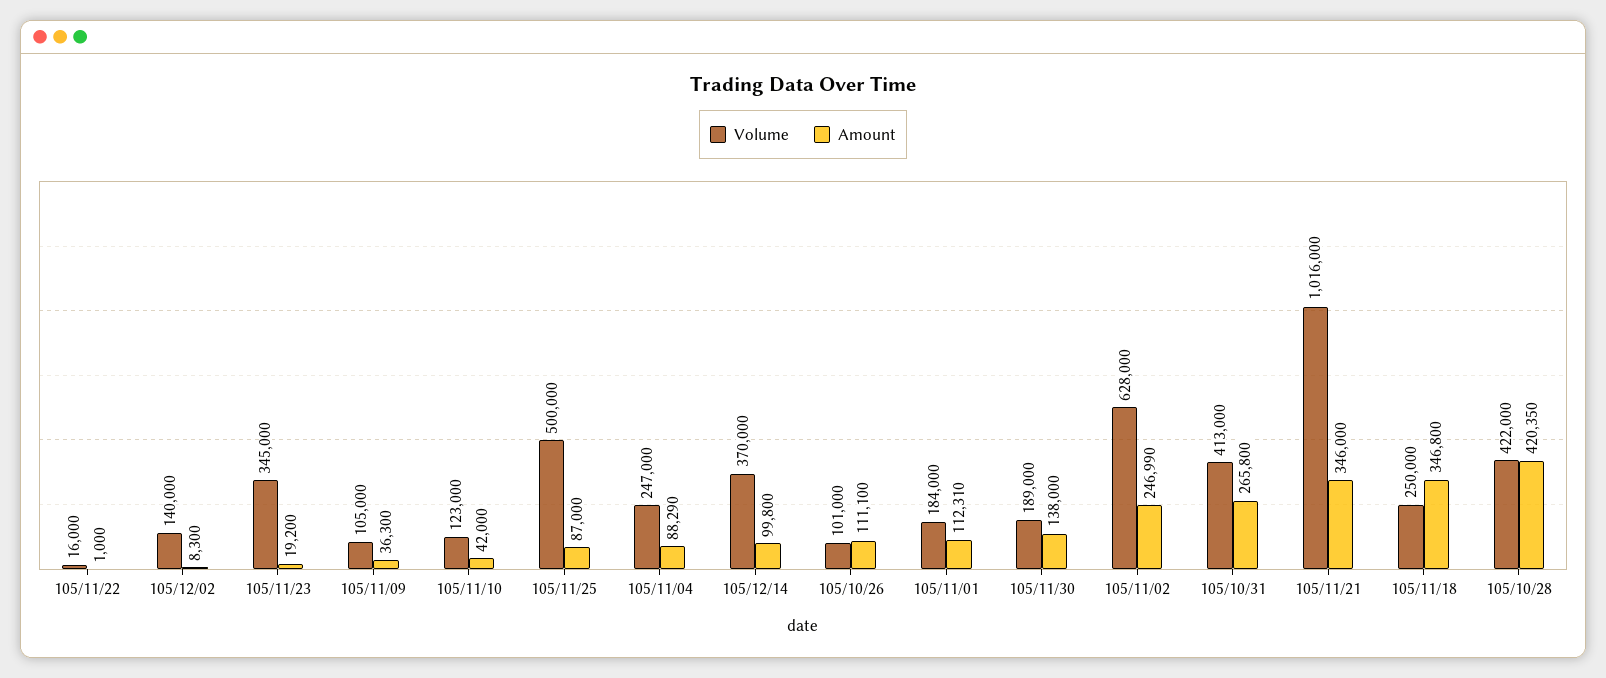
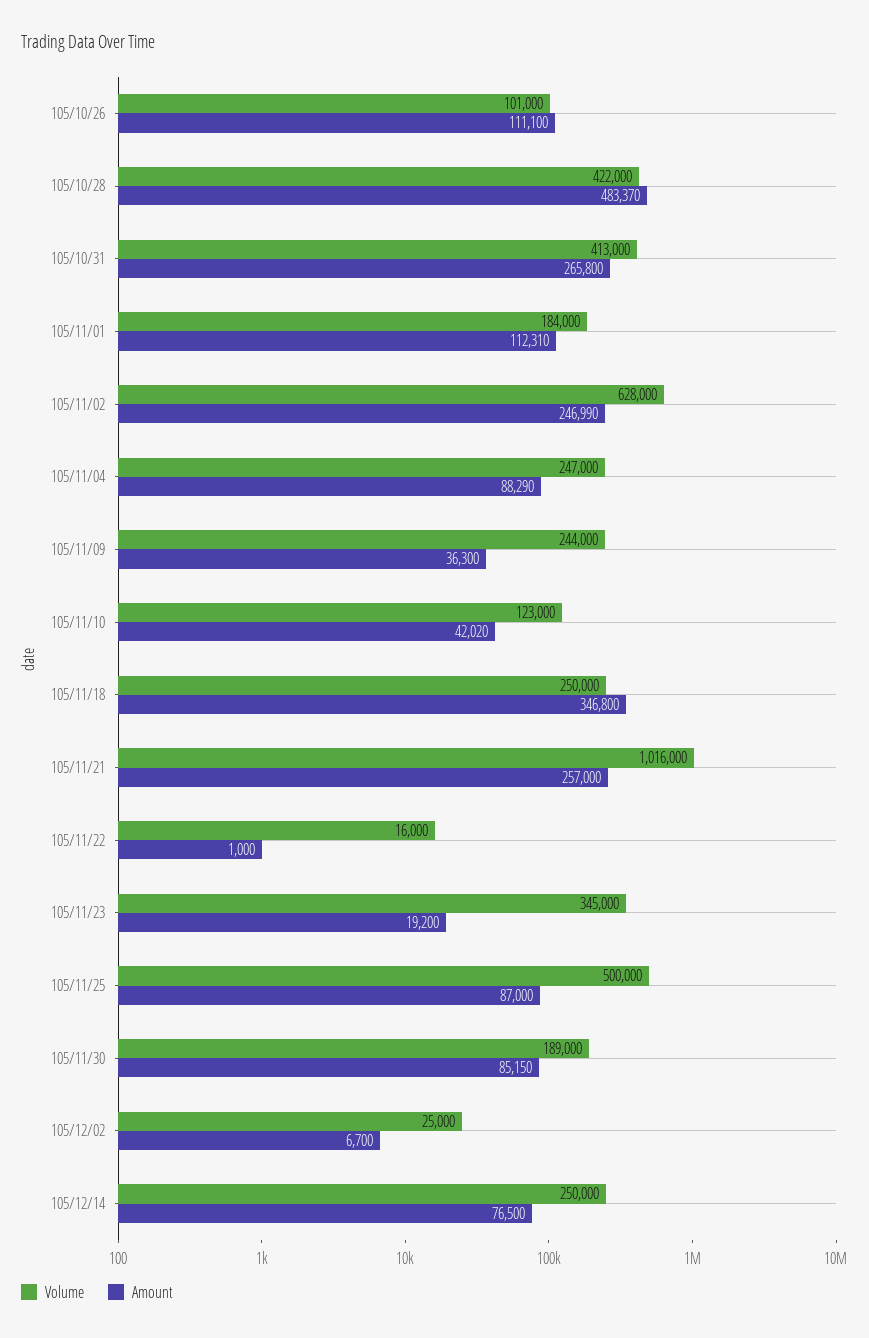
Volume, 105/12/02: 140000 -> 25000
Amount, 105/12/02: 8300 -> 6700
Volume, 105/11/09: 105000 -> 244000
Amount, 105/11/10: 42000 -> 42020
Volume, 105/12/14: 370000 -> 250000
Amount, 105/12/14: 99800 -> 76500
Amount, 105/11/30: 138000 -> 85150
Amount, 105/11/21: 346000 -> 257000
Amount, 105/10/28: 420350 -> 483370

